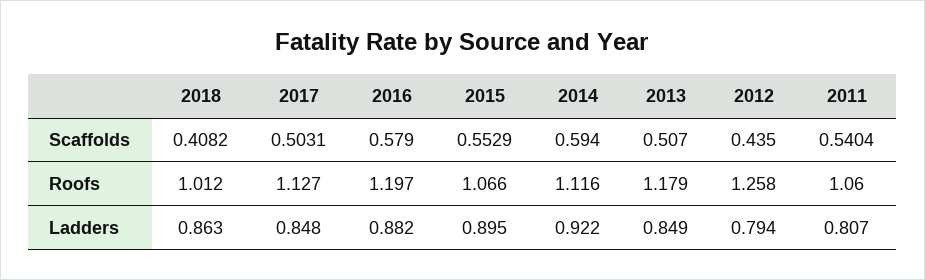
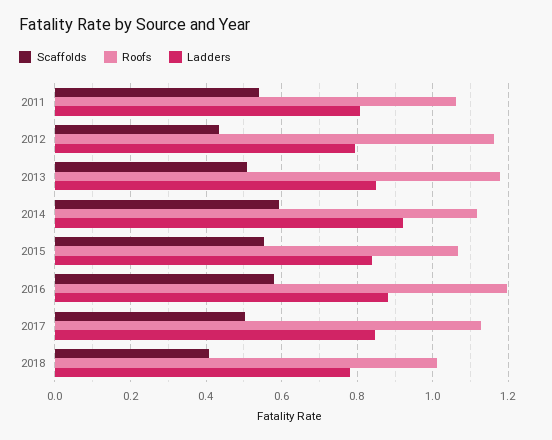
Roofs, 2012: 1.258 -> 1.16
Ladders, 2018: 0.863 -> 0.78
Ladders, 2015: 0.895 -> 0.84

